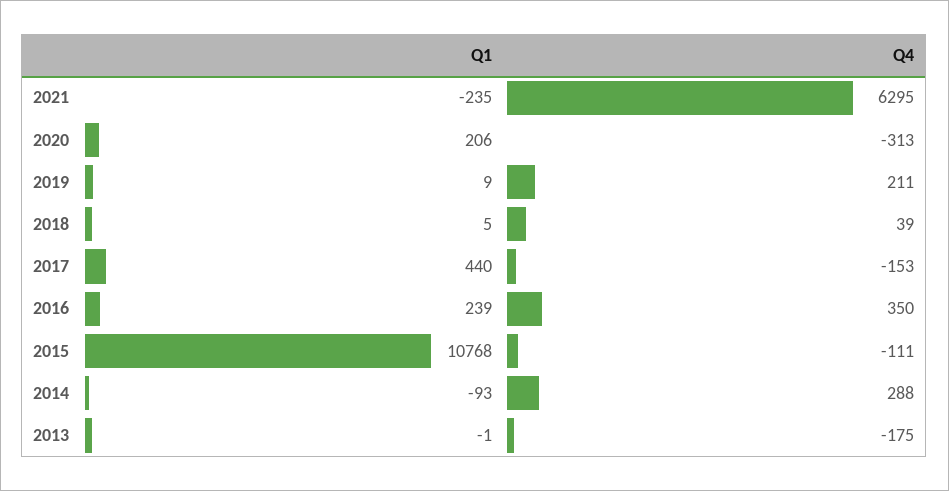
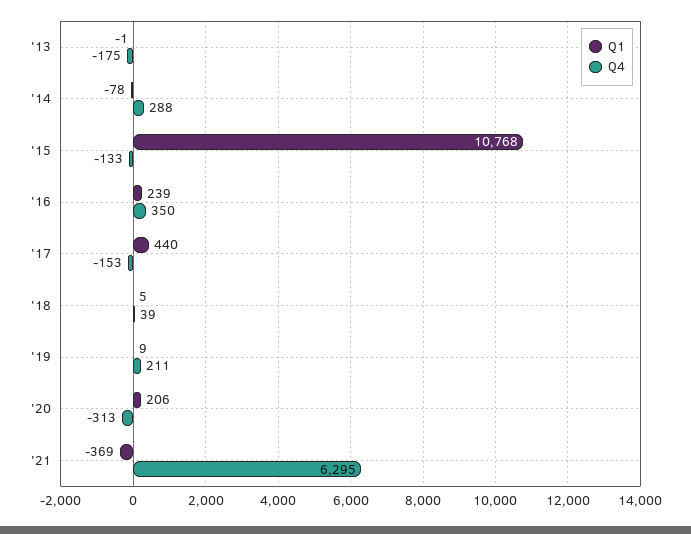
Q1, 2021: -235 -> -369
Q4, 2015: -111 -> -133
Q1, 2014: -93 -> -78

